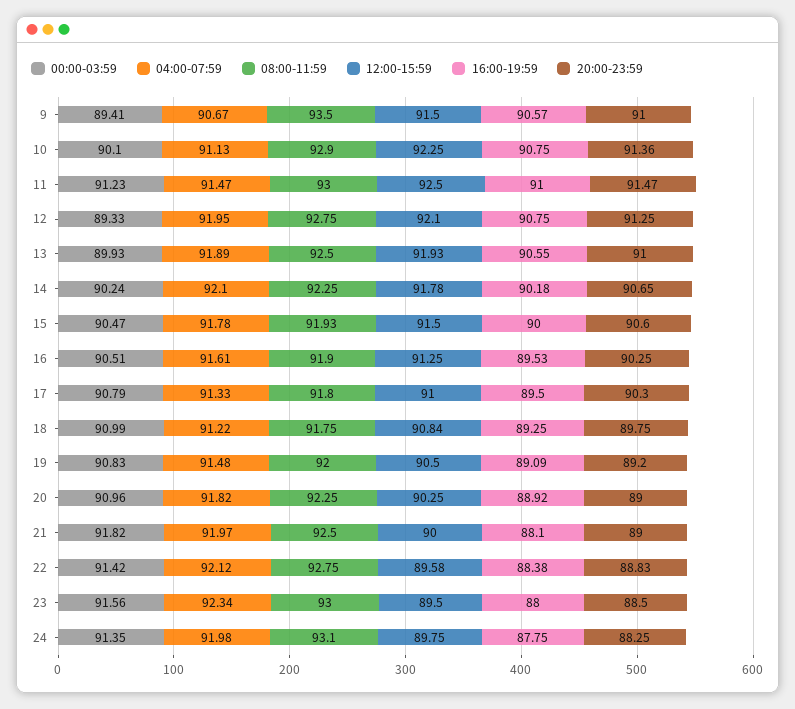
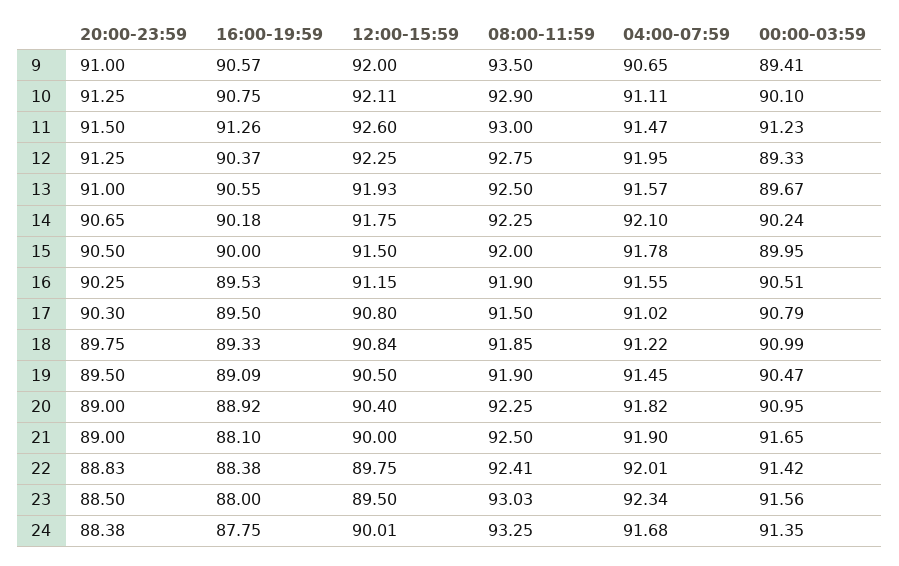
04:00-07:59, 9: 90.67 -> 90.65
12:00-15:59, 9: 91.5 -> 92
04:00-07:59, 10: 91.13 -> 91.11
12:00-15:59, 10: 92.25 -> 92.11
20:00-23:59, 10: 91.36 -> 91.25
12:00-15:59, 11: 92.5 -> 92.6
16:00-19:59, 11: 91 -> 91.26
20:00-23:59, 11: 91.47 -> 91.5
12:00-15:59, 12: 92.1 -> 92.25
16:00-19:59, 12: 90.75 -> 90.37
00:00-03:59, 13: 89.93 -> 89.67
04:00-07:59, 13: 91.89 -> 91.57
12:00-15:59, 14: 91.78 -> 91.75
00:00-03:59, 15: 90.47 -> 89.95
08:00-11:59, 15: 91.93 -> 92
20:00-23:59, 15: 90.6 -> 90.5
04:00-07:59, 16: 91.61 -> 91.55
12:00-15:59, 16: 91.25 -> 91.15
04:00-07:59, 17: 91.33 -> 91.02
08:00-11:59, 17: 91.8 -> 91.5
12:00-15:59, 17: 91 -> 90.8
08:00-11:59, 18: 91.75 -> 91.85
16:00-19:59, 18: 89.25 -> 89.33
00:00-03:59, 19: 90.83 -> 90.47
04:00-07:59, 19: 91.48 -> 91.45
08:00-11:59, 19: 92 -> 91.9
20:00-23:59, 19: 89.2 -> 89.5
00:00-03:59, 20: 90.96 -> 90.95
12:00-15:59, 20: 90.25 -> 90.4
00:00-03:59, 21: 91.82 -> 91.65
04:00-07:59, 21: 91.97 -> 91.9
04:00-07:59, 22: 92.12 -> 92.01
08:00-11:59, 22: 92.75 -> 92.41
12:00-15:59, 22: 89.58 -> 89.75
08:00-11:59, 23: 93 -> 93.03
04:00-07:59, 24: 91.98 -> 91.68
08:00-11:59, 24: 93.1 -> 93.25
12:00-15:59, 24: 89.75 -> 90.01
20:00-23:59, 24: 88.25 -> 88.38

